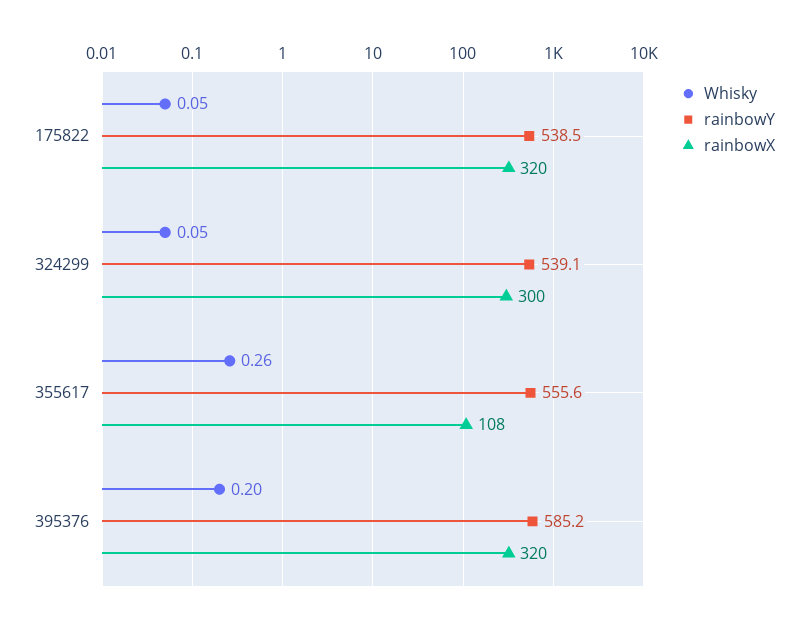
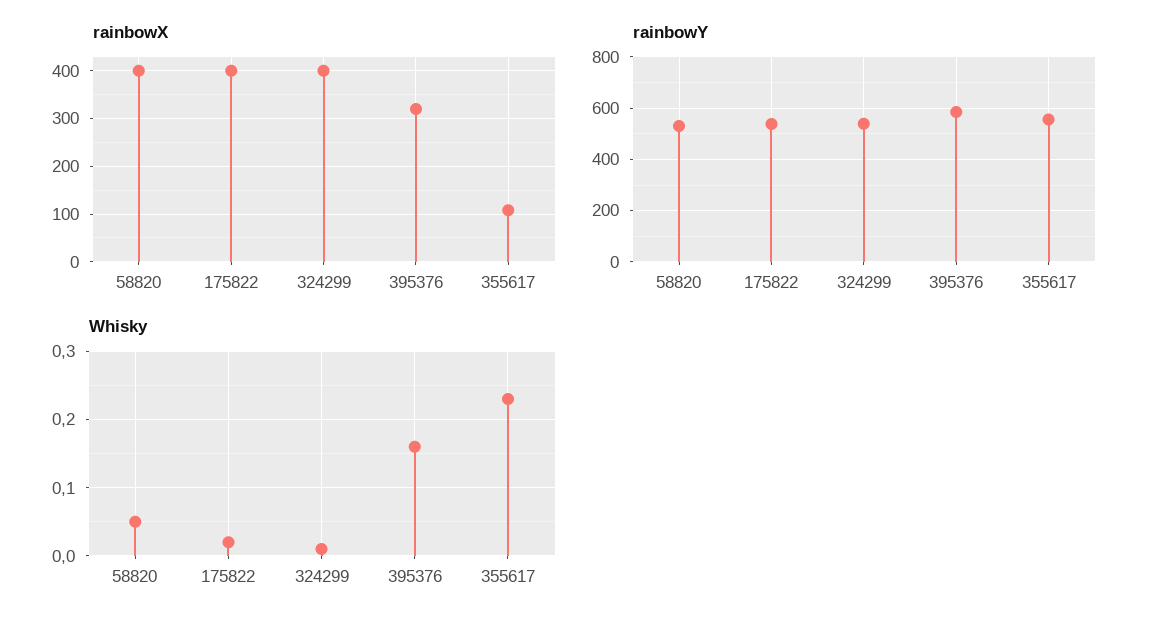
Whisky, 175822: 0.05 -> 0.02
rainbowX, 175822: 320 -> 400
Whisky, 324299: 0.05 -> 0.01
rainbowX, 324299: 300 -> 400
Whisky, 355617: 0.26 -> 0.23
Whisky, 395376: 0.2 -> 0.16
rainbowX, 58820: none -> 400
rainbowY, 58820: none -> 525
Whisky, 58820: none -> 0.05

